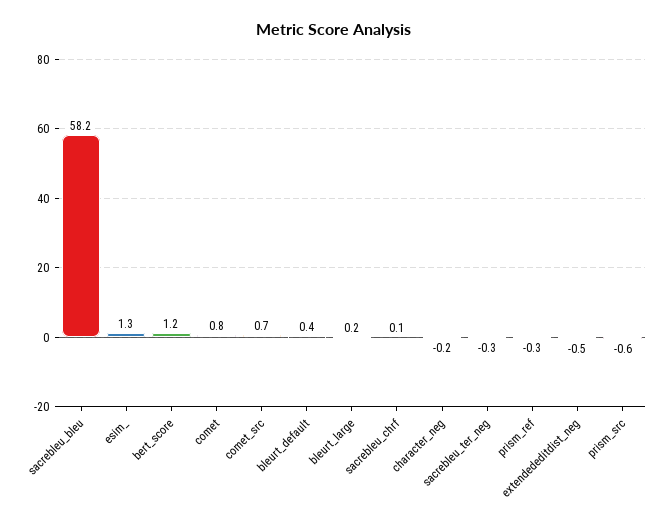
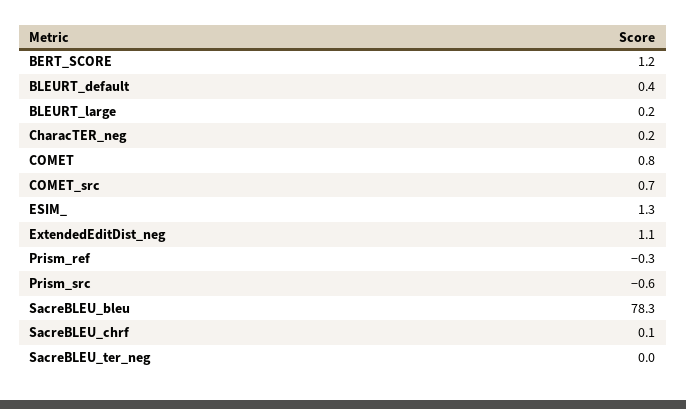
sacrebleu_bleu: 58.2 -> 78.3
character_neg: -0.2 -> 0.2
sacrebleu_ter_neg: -0.3 -> 0
extendededitdist_neg: -0.5 -> 1.1

